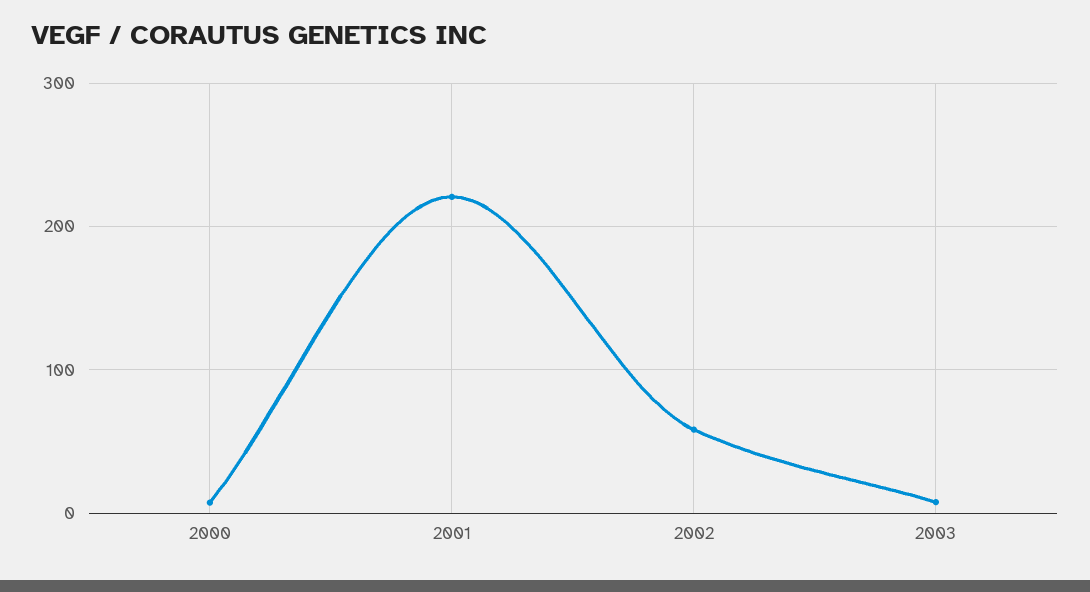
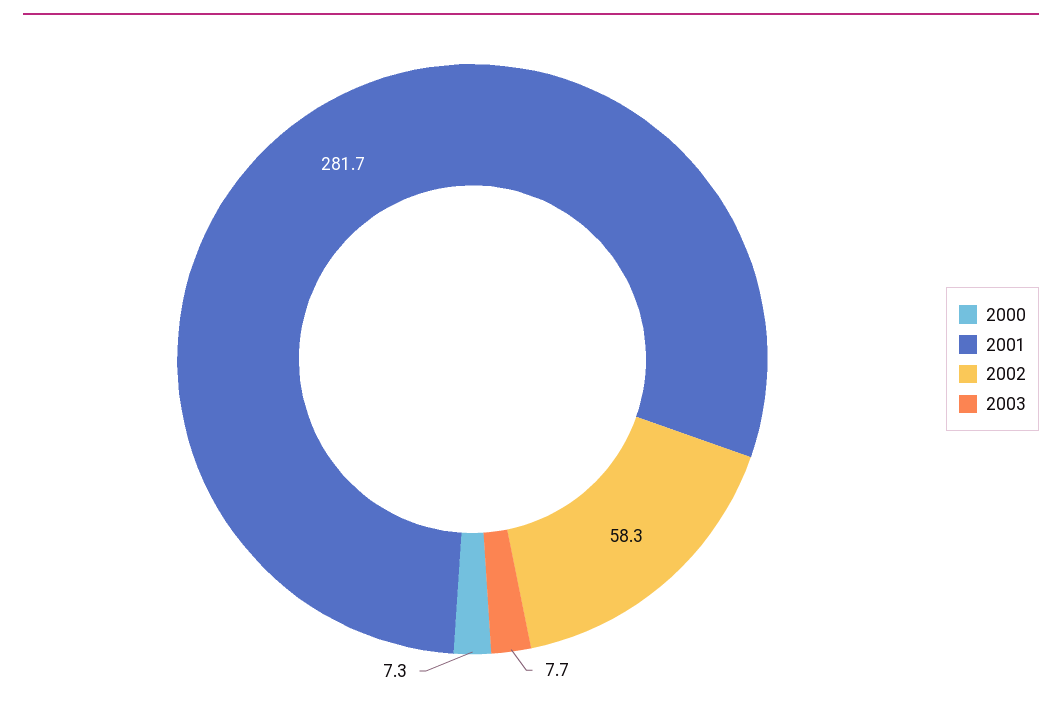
2001: 220 -> 281.7

